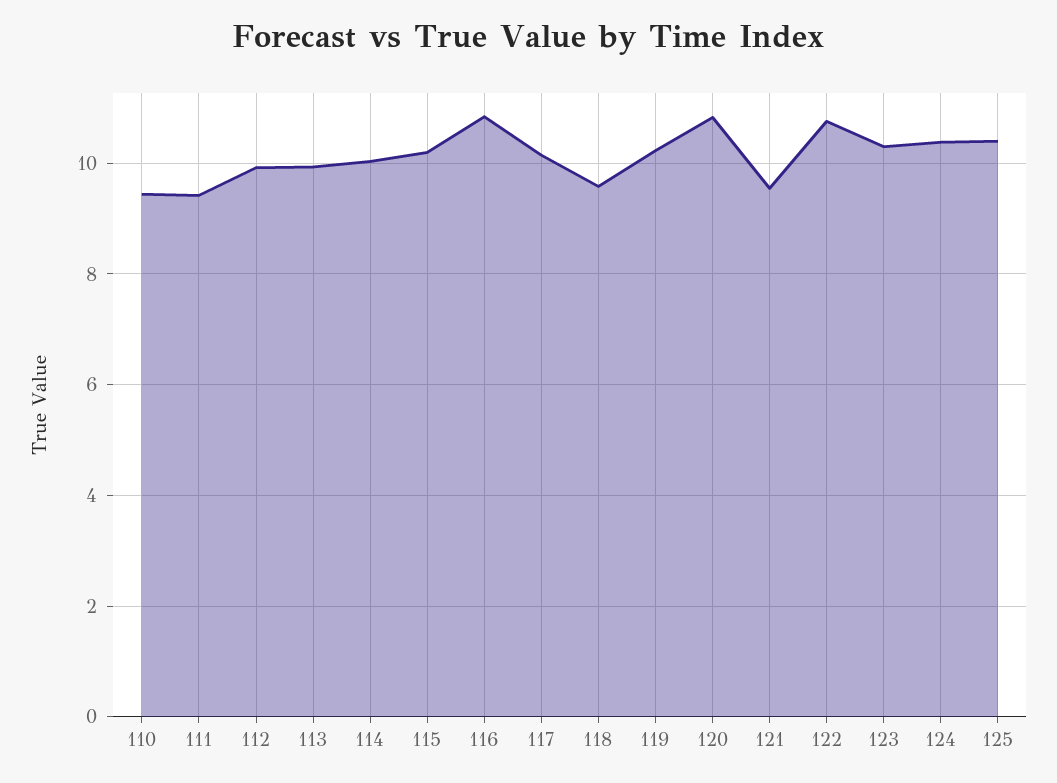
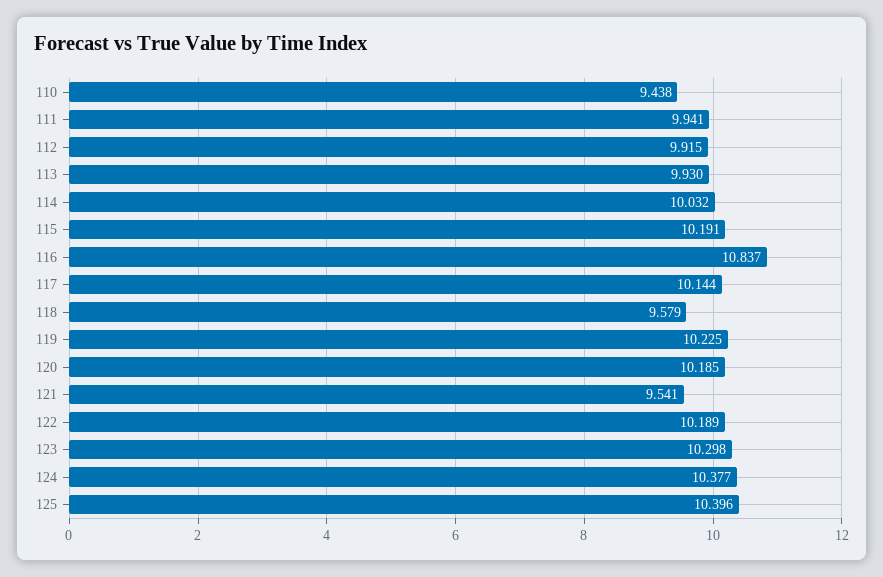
111: 9.4 -> 9.941
120: 10.8 -> 10.185
122: 10.8 -> 10.189

